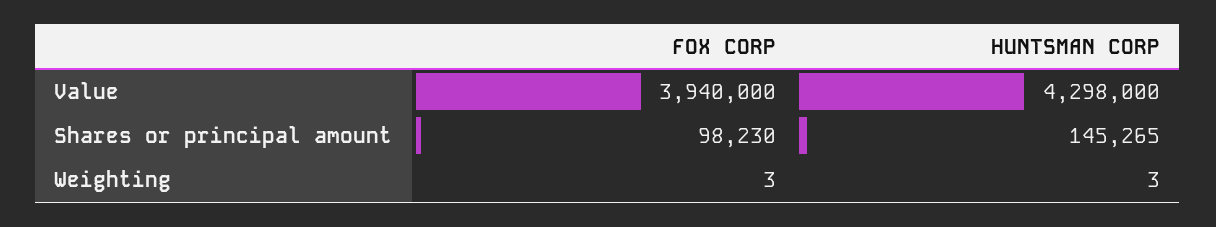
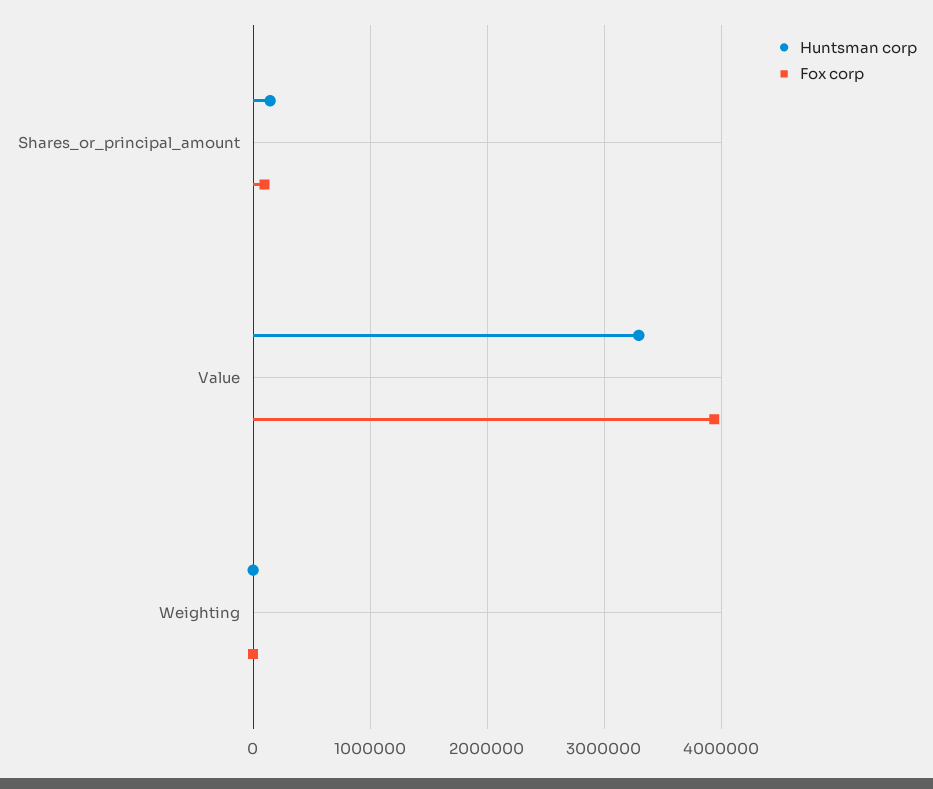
HUNTSMAN CORP, Value: 4298000 -> 3300000

